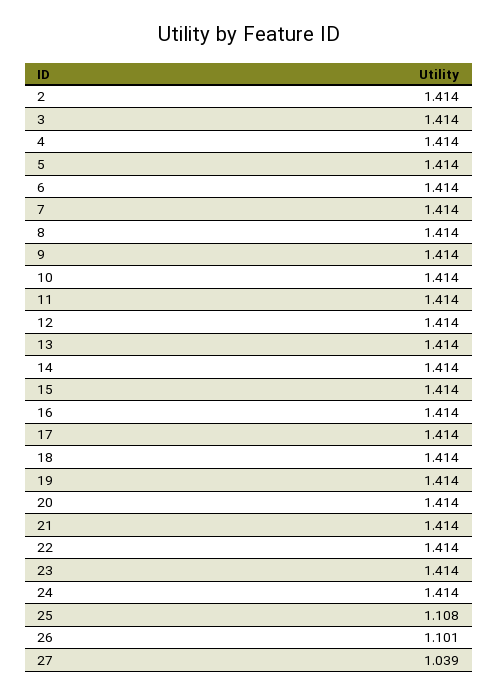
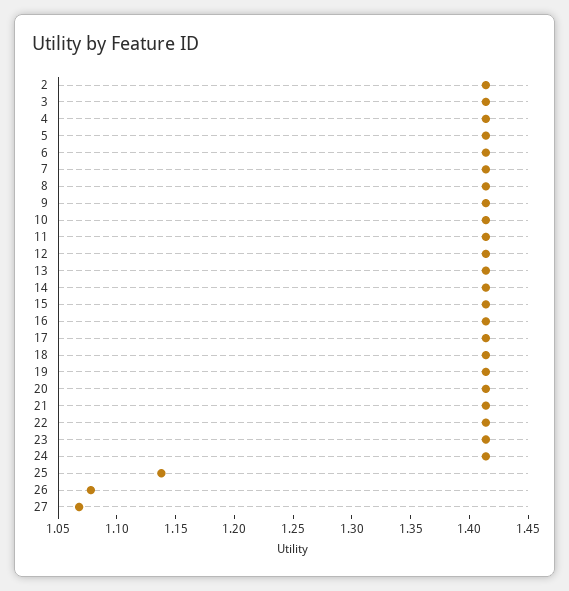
25: 1.108 -> 1.14
26: 1.101 -> 1.08
27: 1.039 -> 1.07

